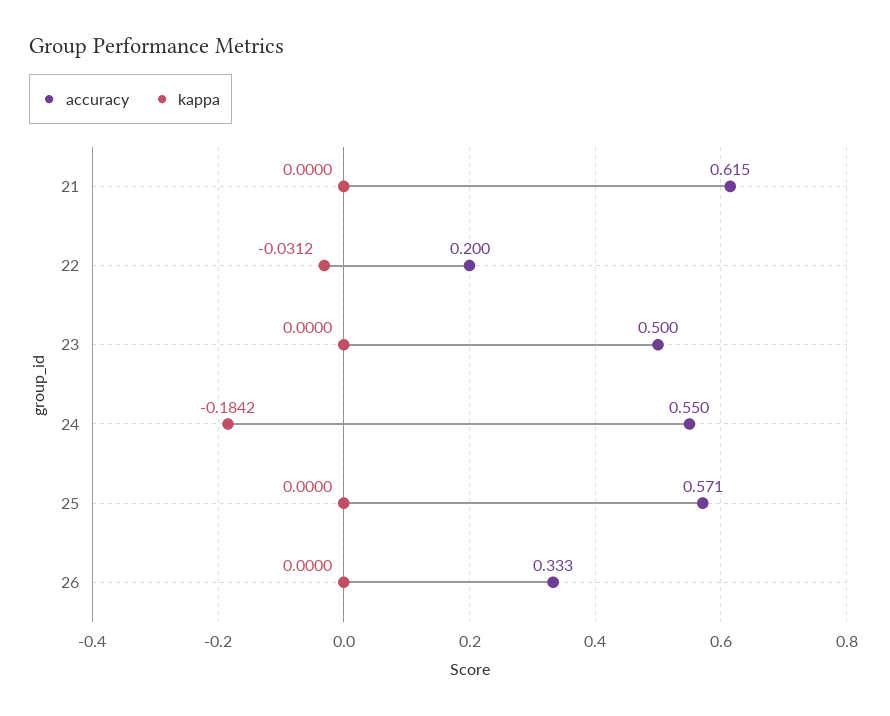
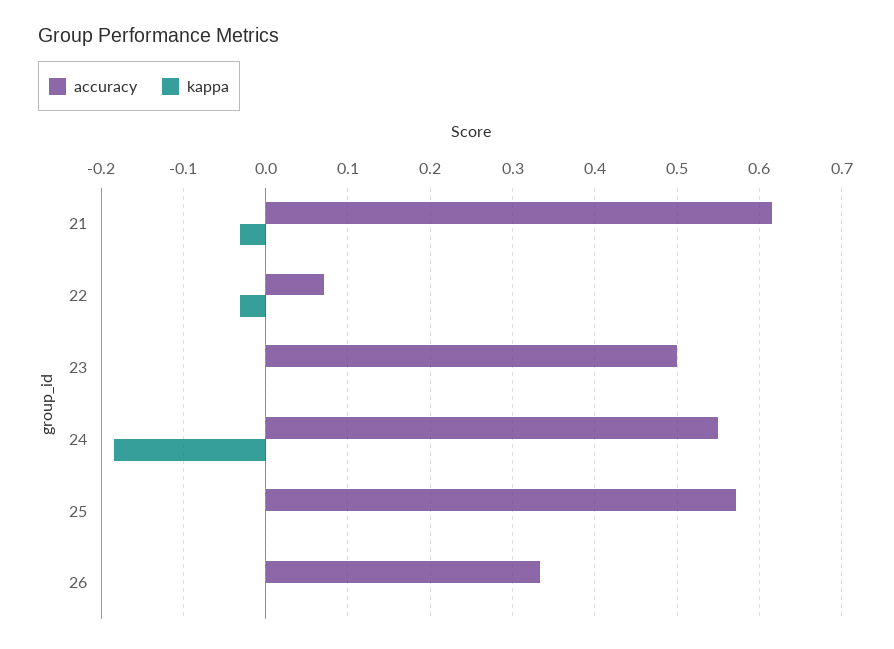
kappa, 21: 0 -> -0.03
accuracy, 22: 0.2 -> 0.07

